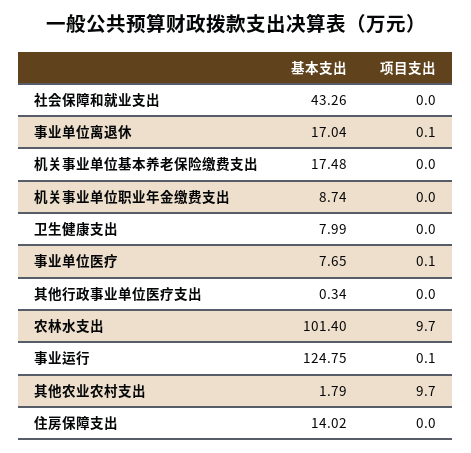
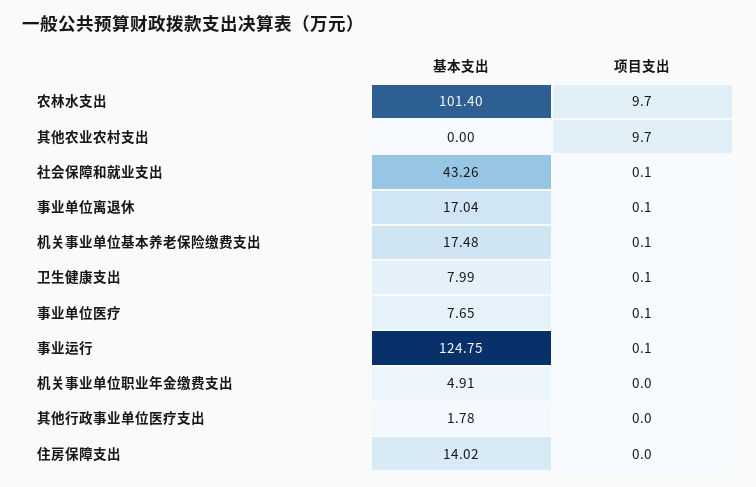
项目支出, 社会保障和就业支出: 0 -> 0.1
项目支出, 机关事业单位基本养老保险缴费支出: 0 -> 0.1
基本支出, 机关事业单位职业年金缴费支出: 8.74 -> 4.91
项目支出, 卫生健康支出: 0 -> 0.1
基本支出, 其他行政事业单位医疗支出: 0.34 -> 1.78
基本支出, 其他农业农村支出: 1.79 -> 0

